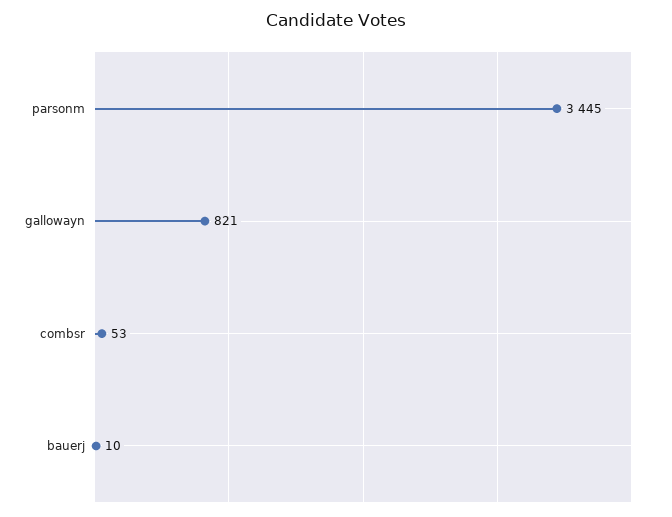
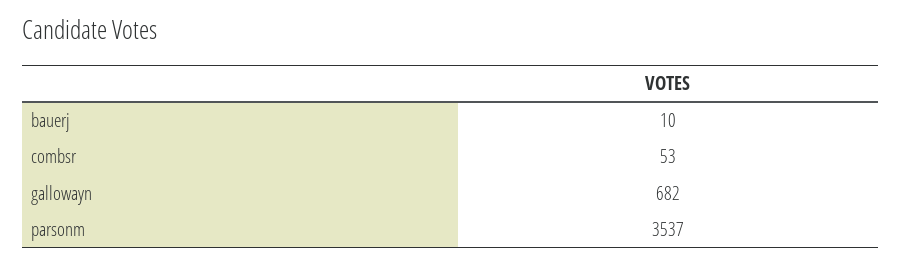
parsonm: 3445 -> 3537
gallowayn: 821 -> 682

